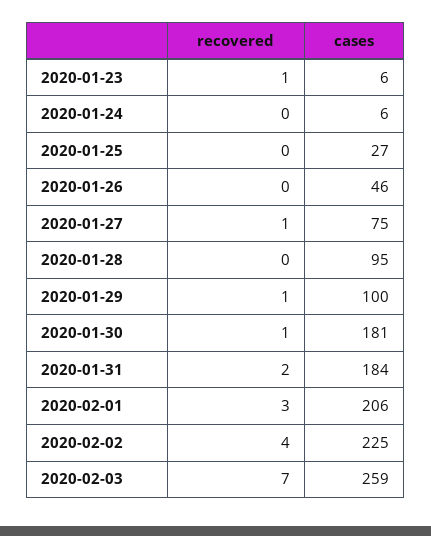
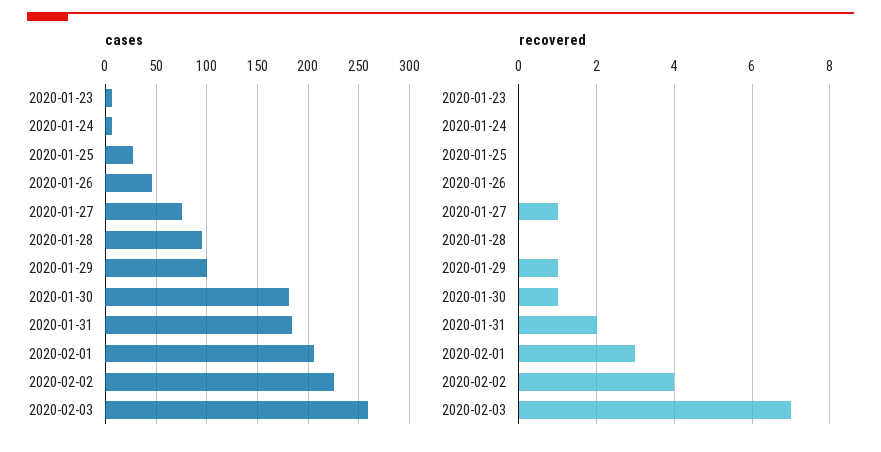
recovered, 2020-01-23: 1 -> 0

